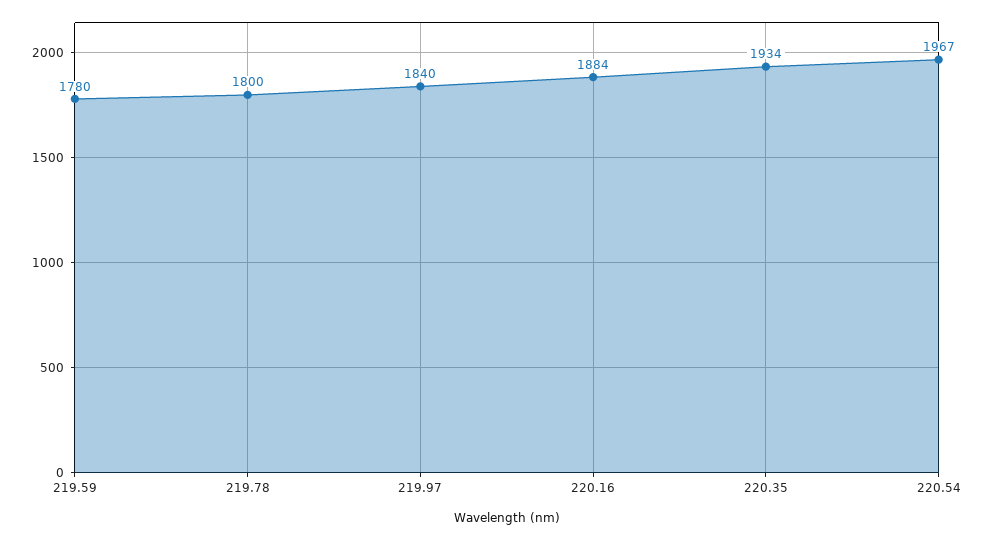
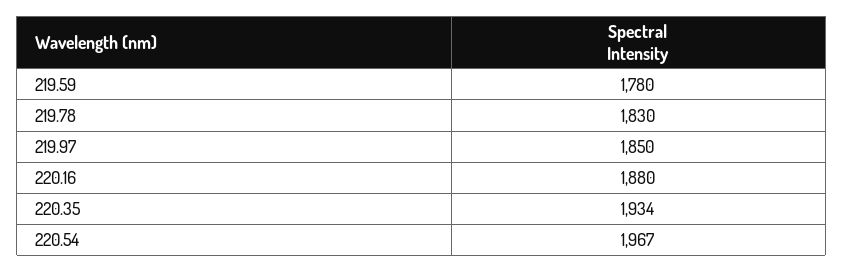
219.78: 1800 -> 1830
219.97: 1840 -> 1850
220.16: 1884 -> 1880

